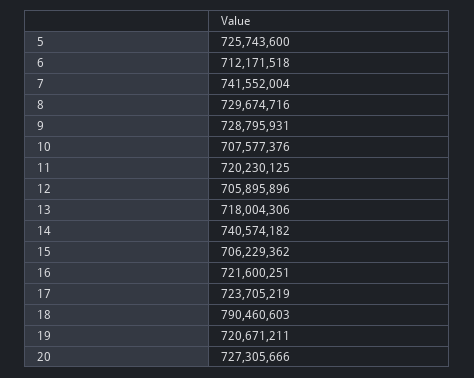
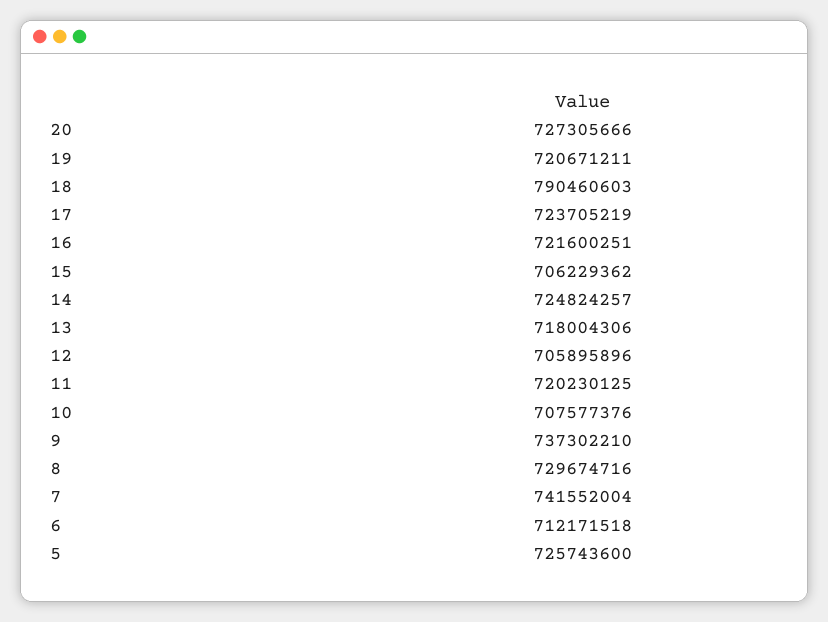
9: 728795931 -> 737302210
14: 740574182 -> 724824257

